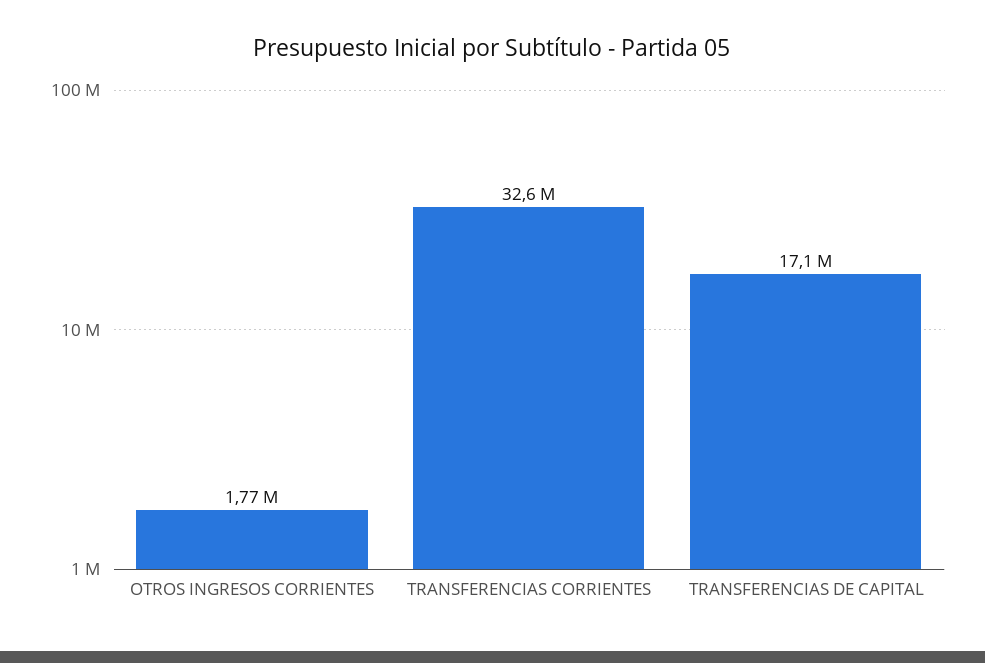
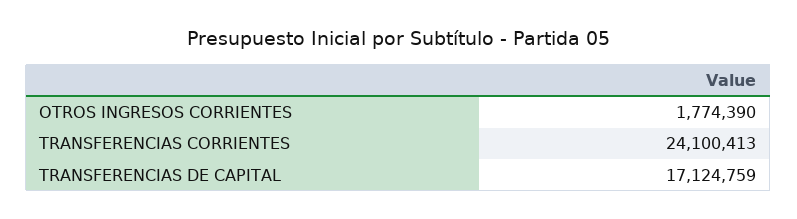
TRANSFERENCIAS CORRIENTES: 32600000 -> 24100413

